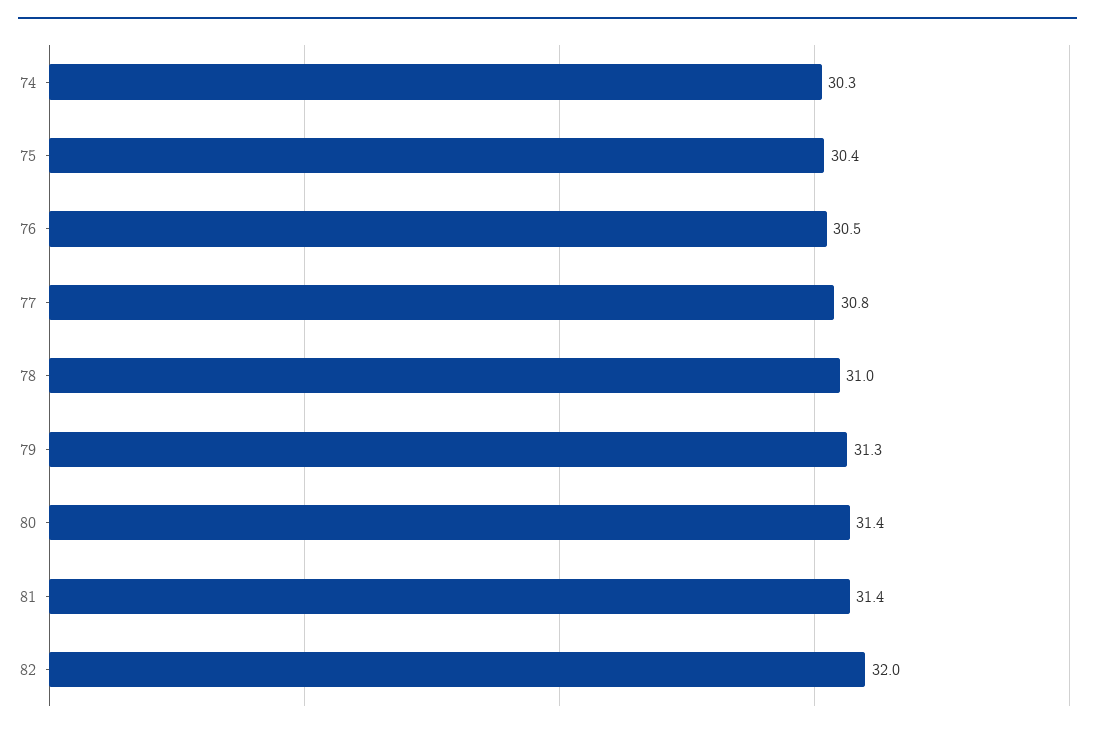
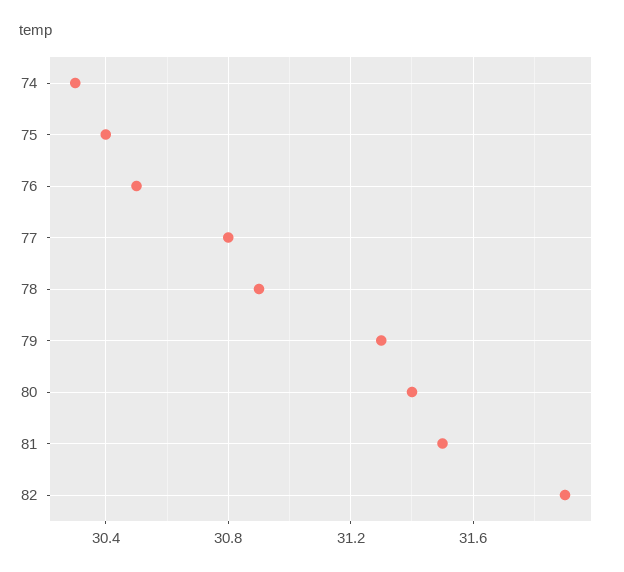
78: 31 -> 30.9
81: 31.4 -> 31.5
82: 32 -> 31.9

